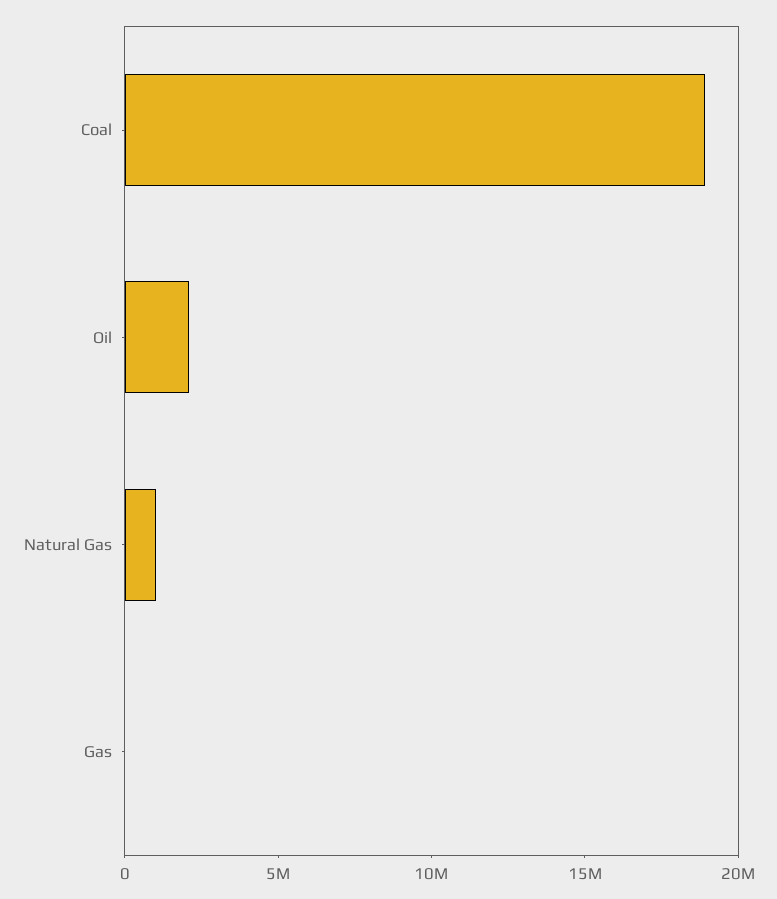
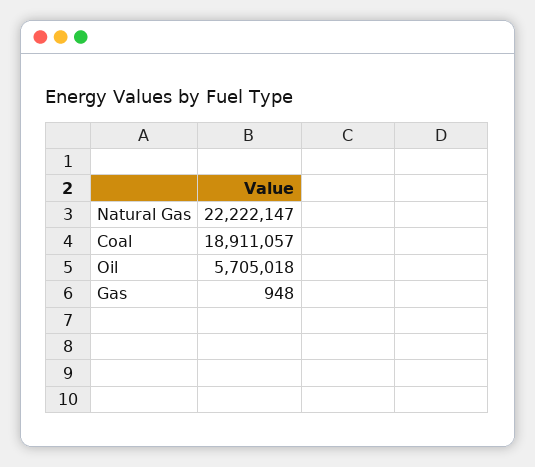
Oil: 2000000 -> 5705018
Natural Gas: 1000000 -> 22222147

